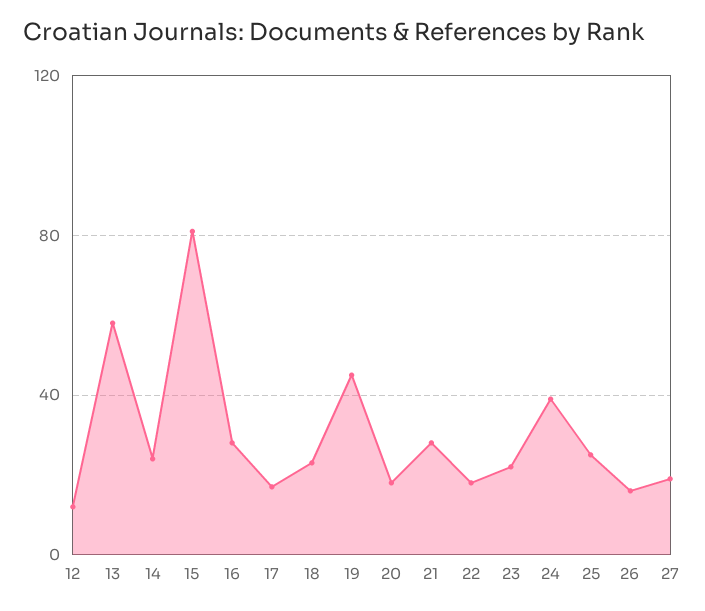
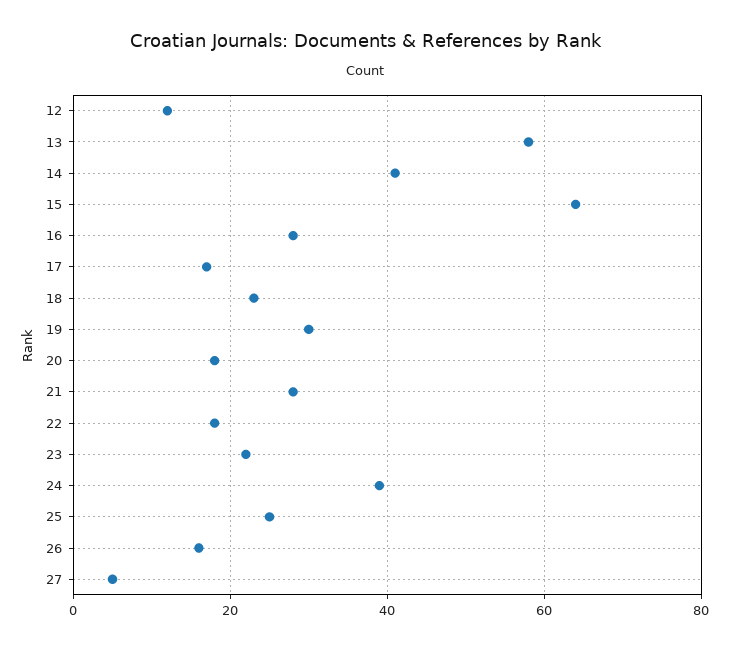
14: 25 -> 40
15: 80 -> 65
19: 45 -> 30
27: 20 -> 5

